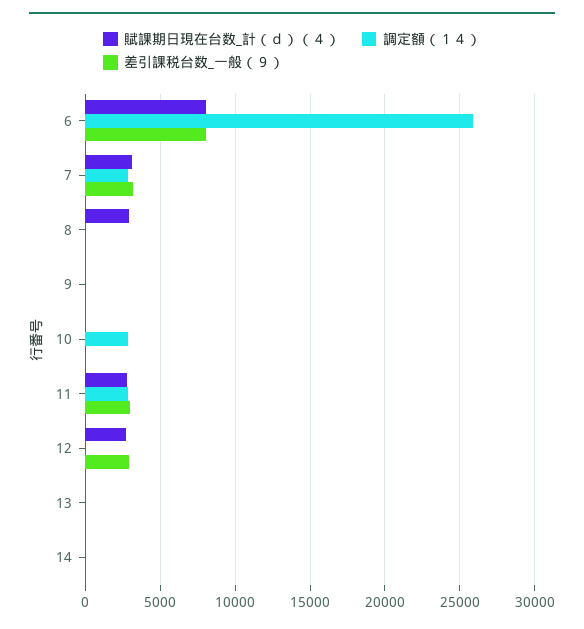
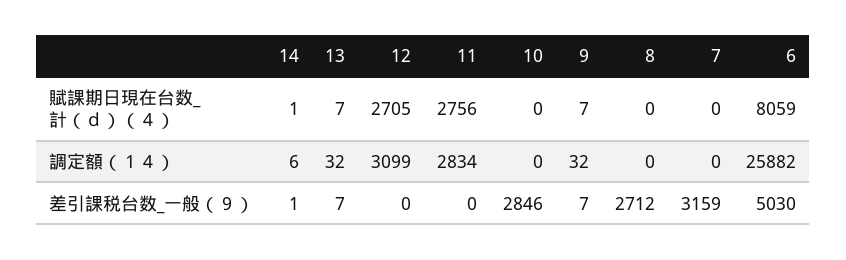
差引課税台数_一般（９）, 6: 8000 -> 5030
賦課期日現在台数_計（ｄ）（４）, 7: 3000 -> 0
調定額（１４）, 7: 3000 -> 0
賦課期日現在台数_計（ｄ）（４）, 8: 3000 -> 0
差引課税台数_一般（９）, 8: 0 -> 2712
調定額（１４）, 10: 3000 -> 0
差引課税台数_一般（９）, 10: 0 -> 2846
差引課税台数_一般（９）, 11: 3000 -> 0
調定額（１４）, 12: 0 -> 3099
差引課税台数_一般（９）, 12: 3000 -> 0

